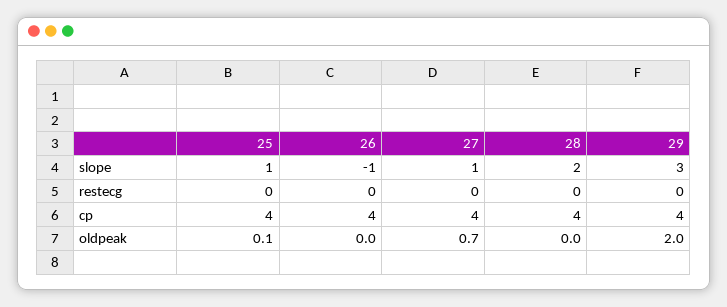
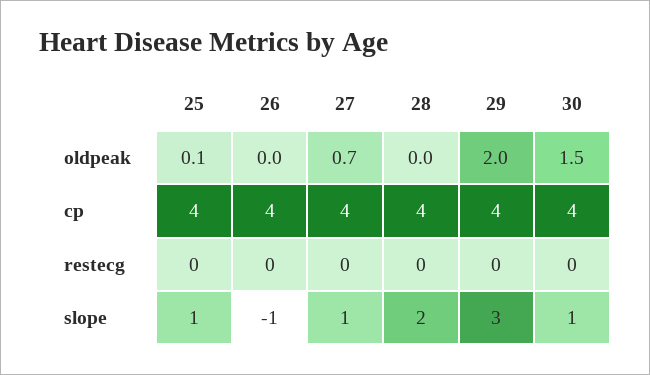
30, oldpeak: none -> 1.5
30, cp: none -> 4
30, restecg: none -> 0
30, slope: none -> 1

